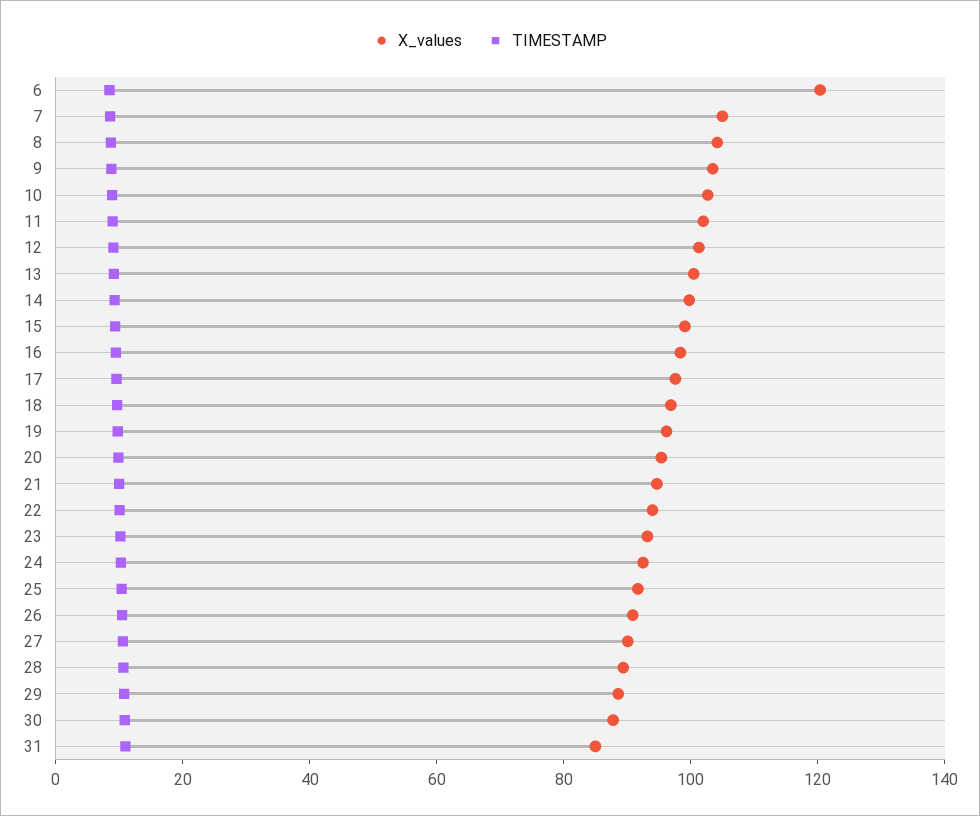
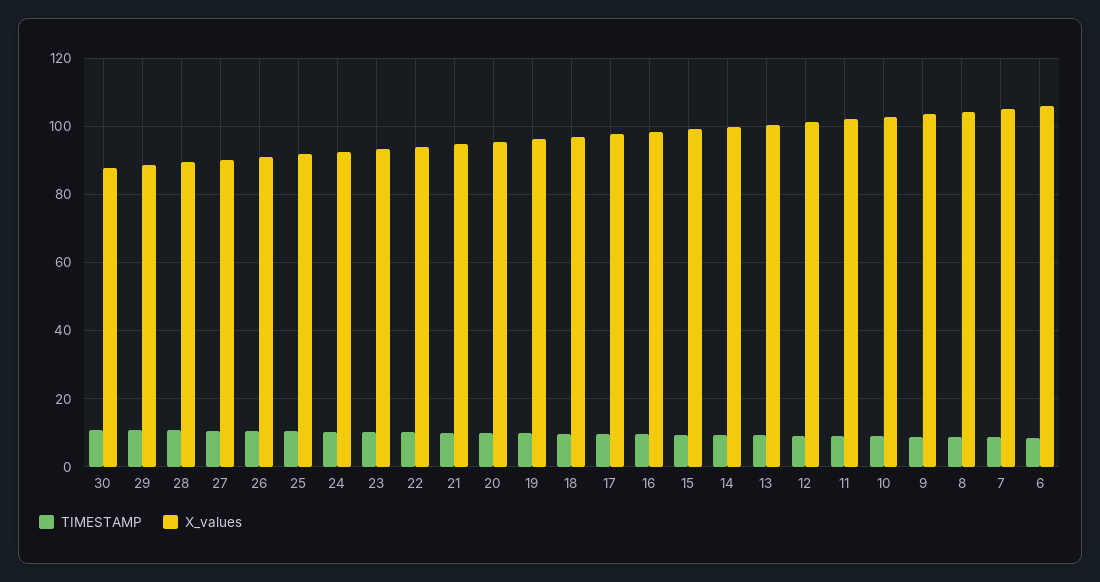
X_values, 6: 120 -> 106
X_values, 31: 85 -> none
TIMESTAMP, 31: 10 -> none

